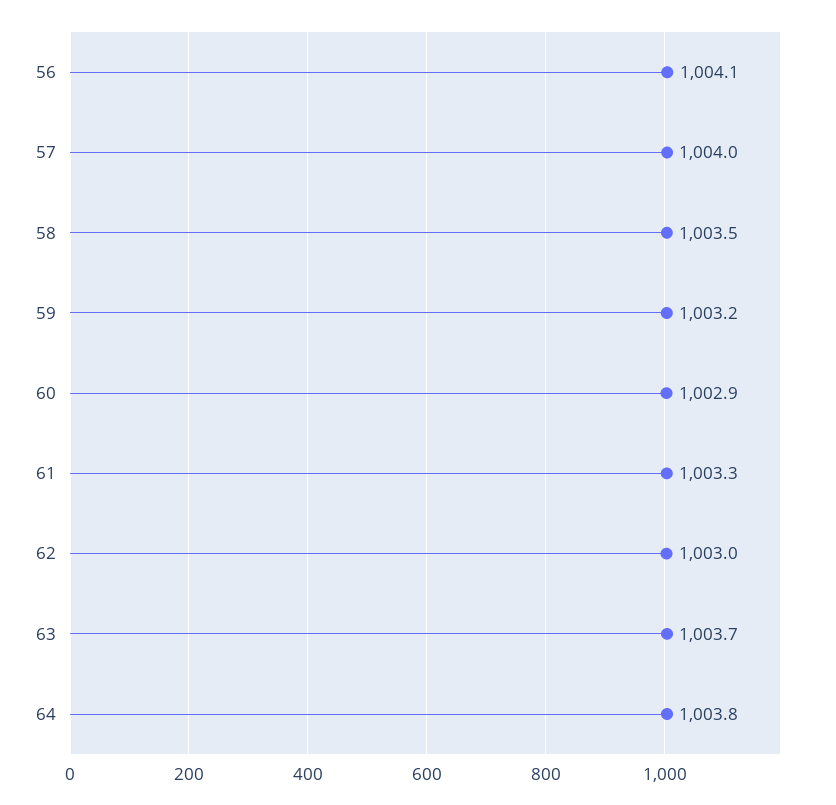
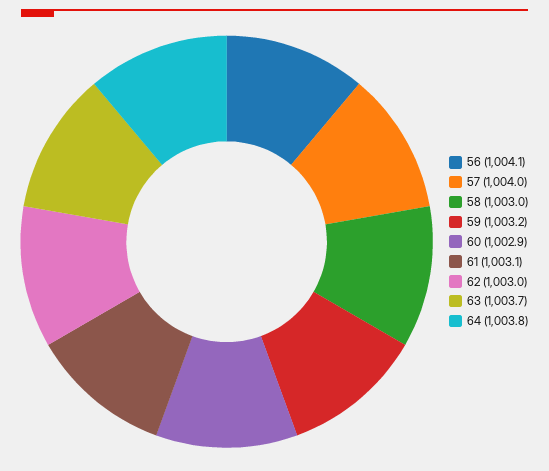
58: 1003.5 -> 1003
61: 1003.3 -> 1003.1

